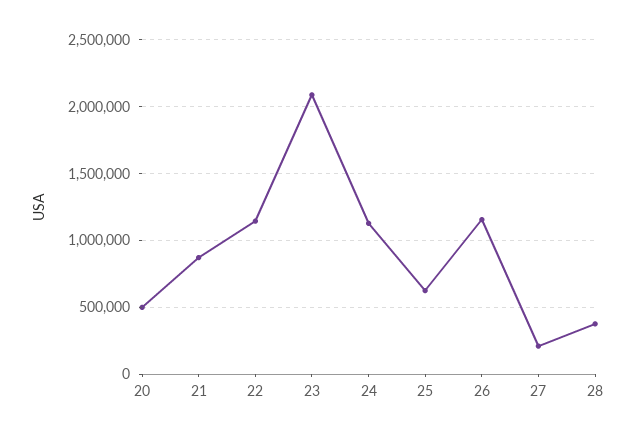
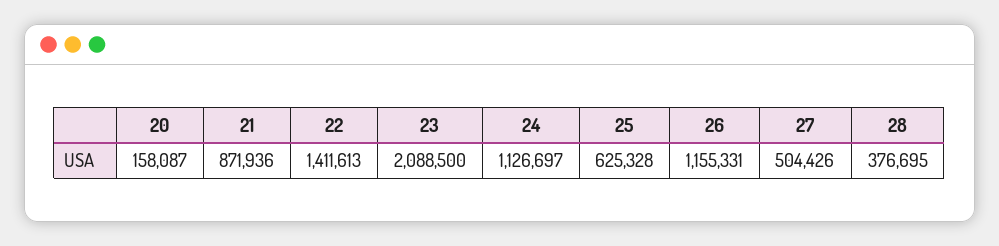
20: 500000 -> 158087
22: 1150000 -> 1411613
27: 200000 -> 504426

